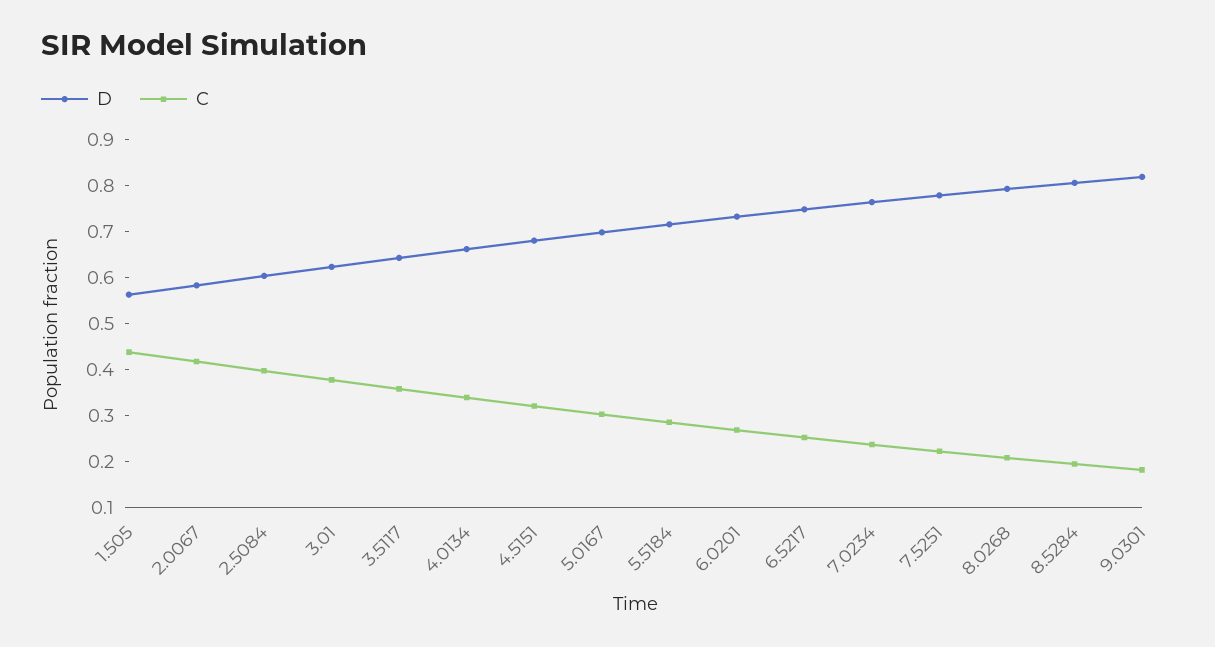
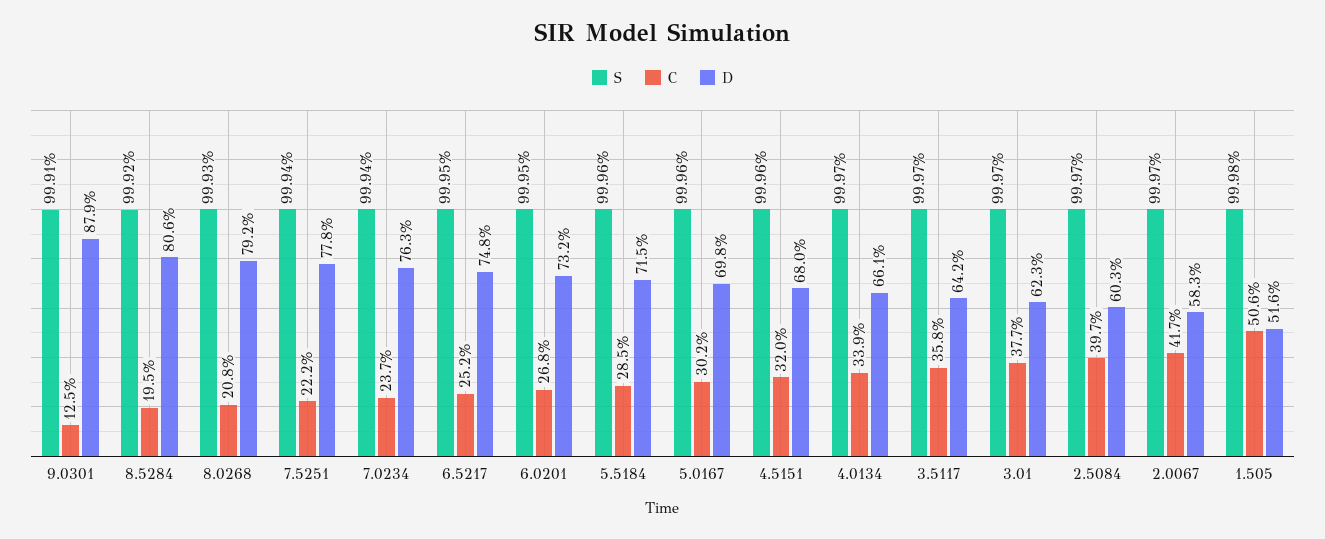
D, 1.505: 0.56 -> 0.516
C, 1.505: 0.44 -> 0.506
D, 9.0301: 0.82 -> 0.879
C, 9.0301: 0.18 -> 0.125
S, 9.0301: none -> 0.9991
S, 8.5284: none -> 0.9992
S, 8.0268: none -> 0.9993
S, 7.5251: none -> 0.9994
S, 7.0234: none -> 0.9994
S, 6.5217: none -> 0.9995
S, 6.0201: none -> 0.9995
S, 5.5184: none -> 0.9996
S, 5.0167: none -> 0.9996
S, 4.5151: none -> 0.9996
S, 4.0134: none -> 0.9997
S, 3.5117: none -> 0.9997
S, 3.01: none -> 0.9997
S, 2.5084: none -> 0.9997
S, 2.0067: none -> 0.9997
S, 1.505: none -> 0.9998

